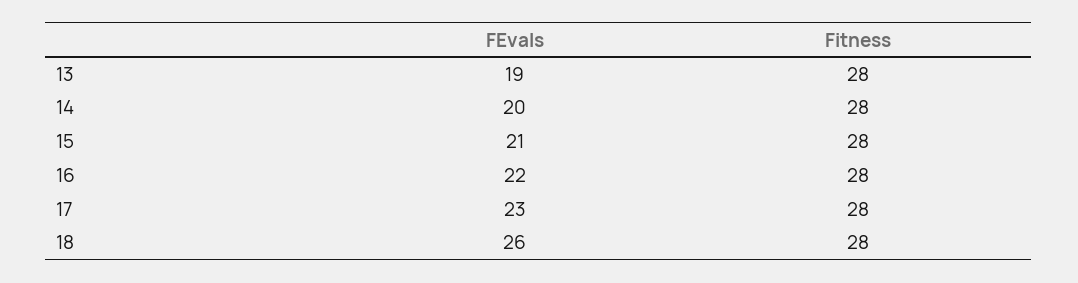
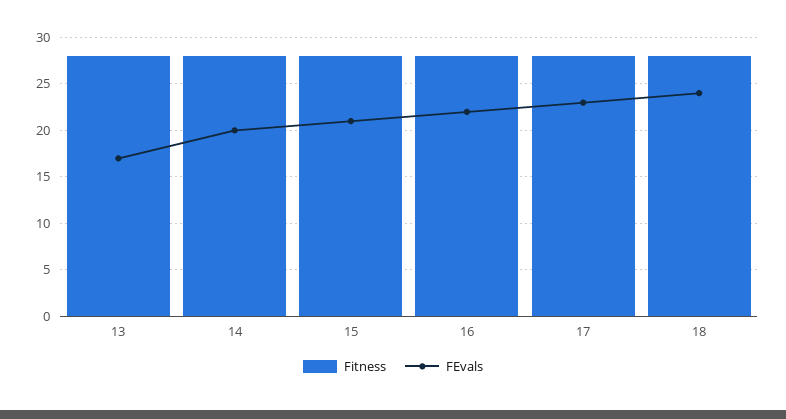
FEvals, 13: 19 -> 17
FEvals, 18: 26 -> 24

